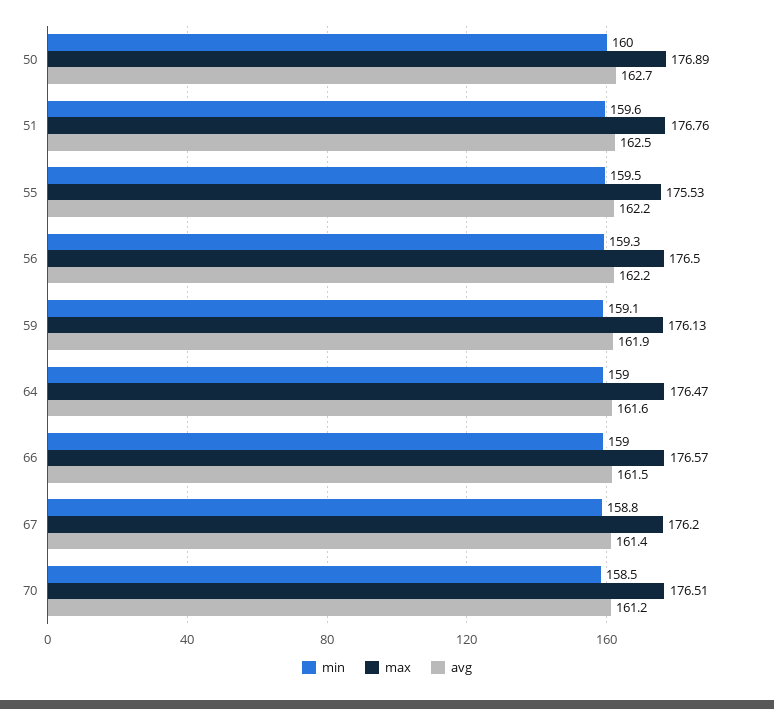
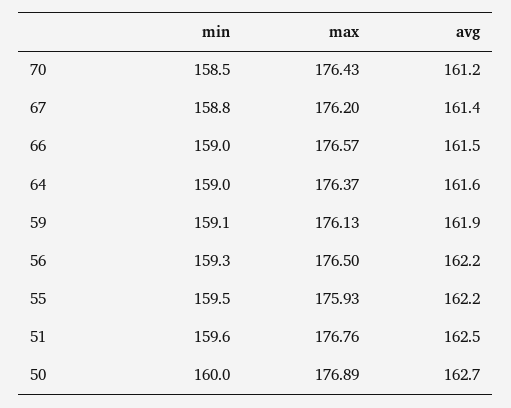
max, 55: 175.53 -> 175.93
max, 64: 176.47 -> 176.37
max, 70: 176.51 -> 176.43

